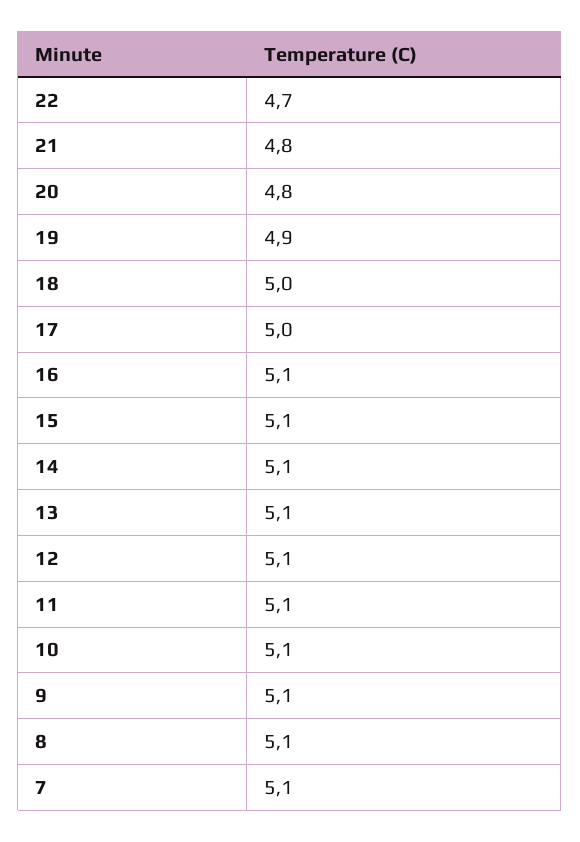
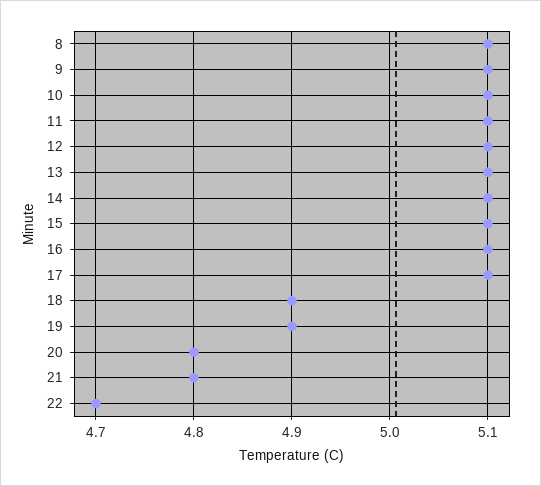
18: 5 -> 4.9
17: 5 -> 5.1
7: 5.1 -> none

